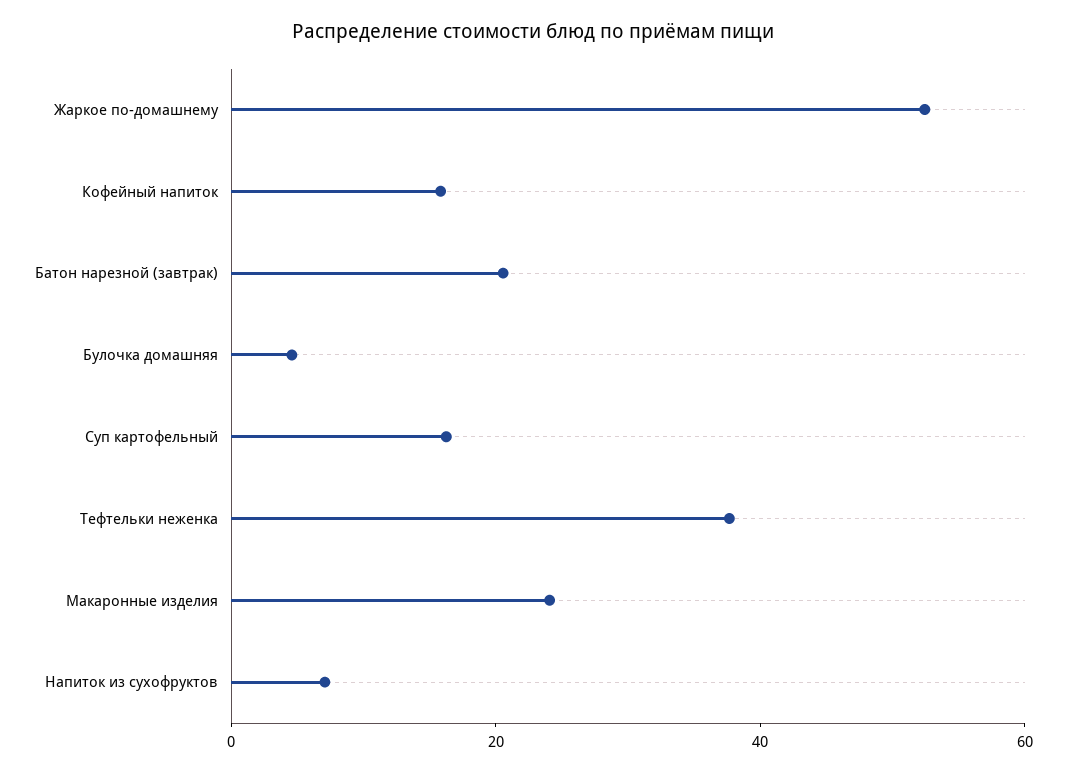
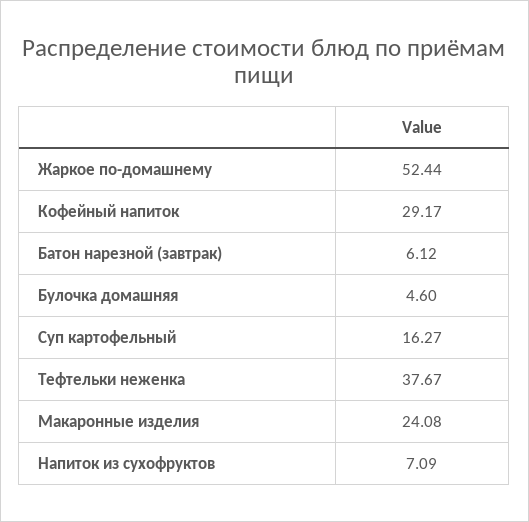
Кофейный напиток: 15 -> 29.17
Батон нарезной (завтрак): 20 -> 6.12

